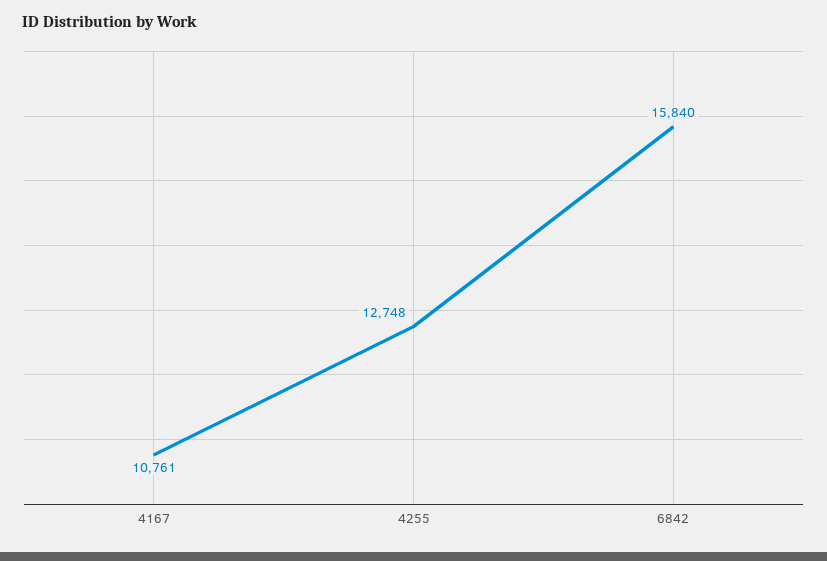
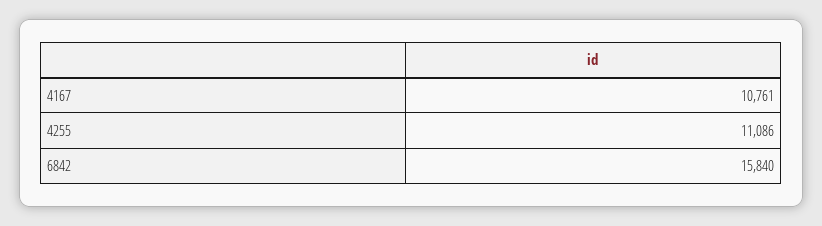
4255: 12748 -> 11086

